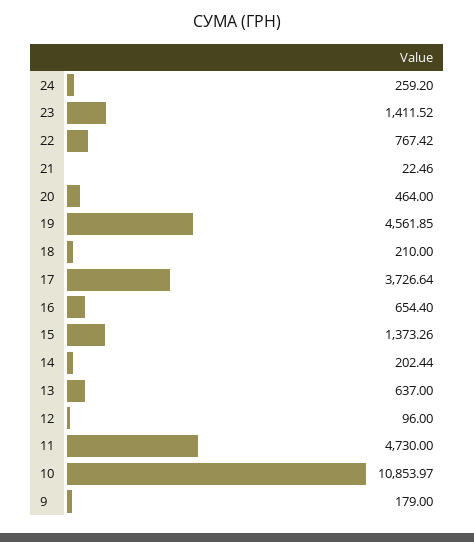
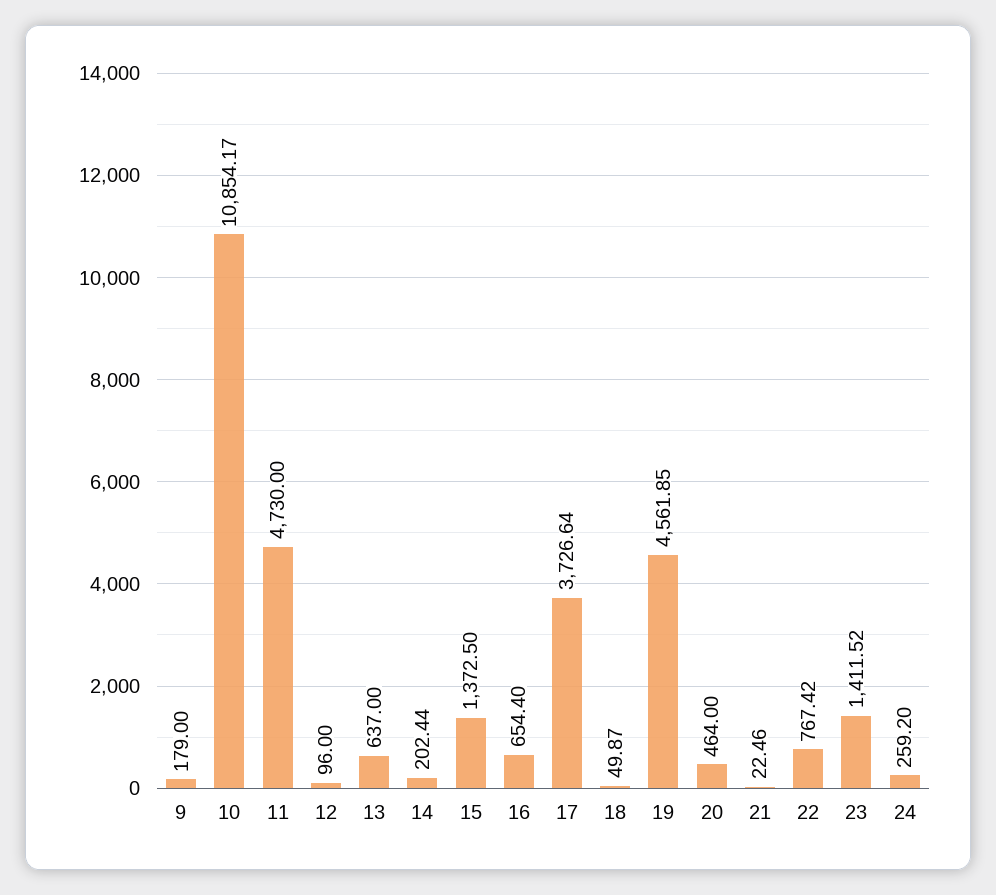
18: 210 -> 49.87
15: 1373.26 -> 1372.5
10: 10853.97 -> 10854.17

